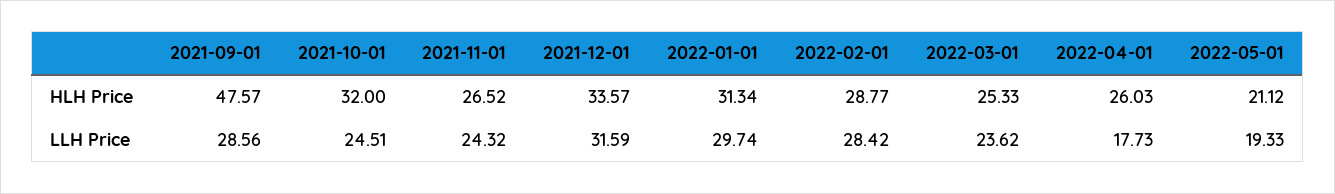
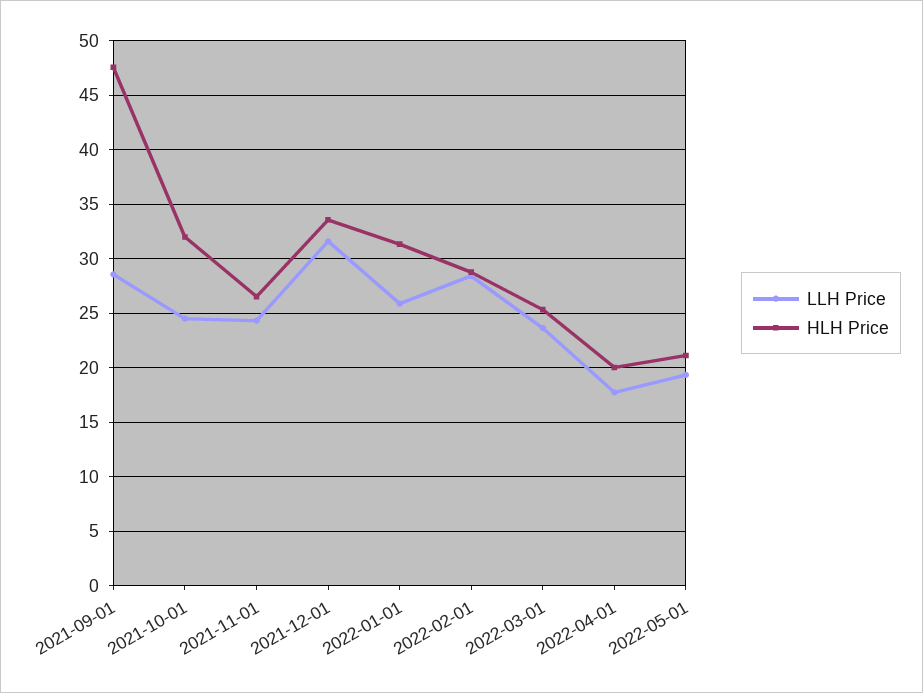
HLH Price, 2022-04-01: 26.03 -> 20
LLH Price, 2022-01-01: 29.74 -> 26

